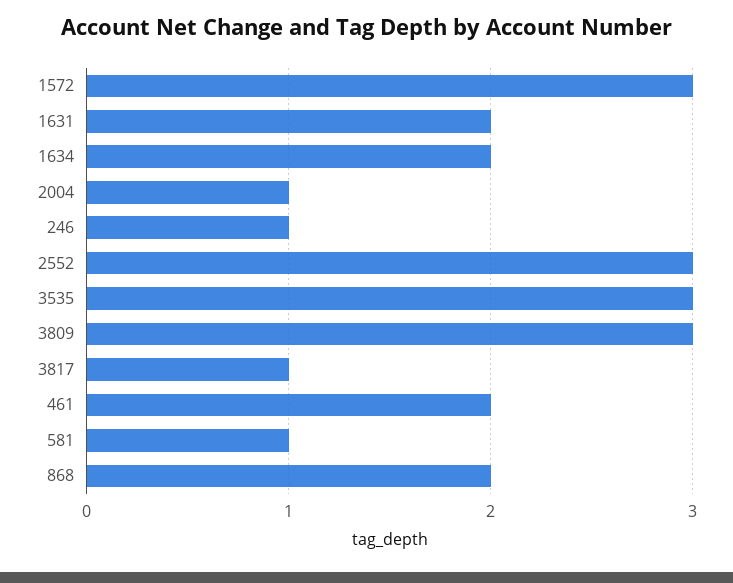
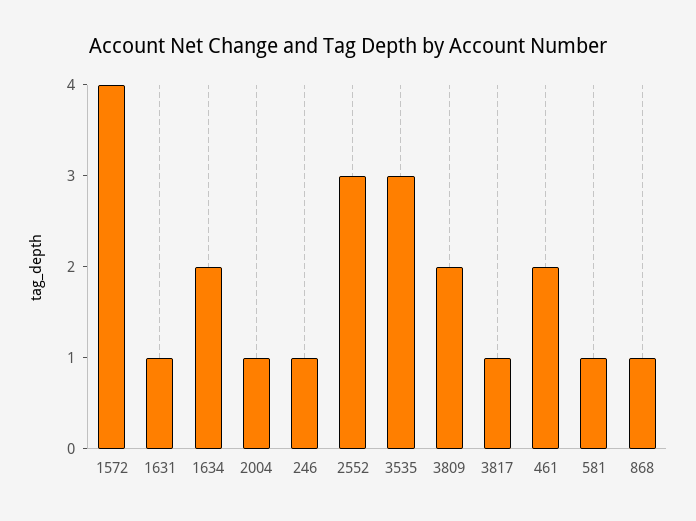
1572: 3 -> 4
1631: 2 -> 1
3809: 3 -> 2
868: 2 -> 1

